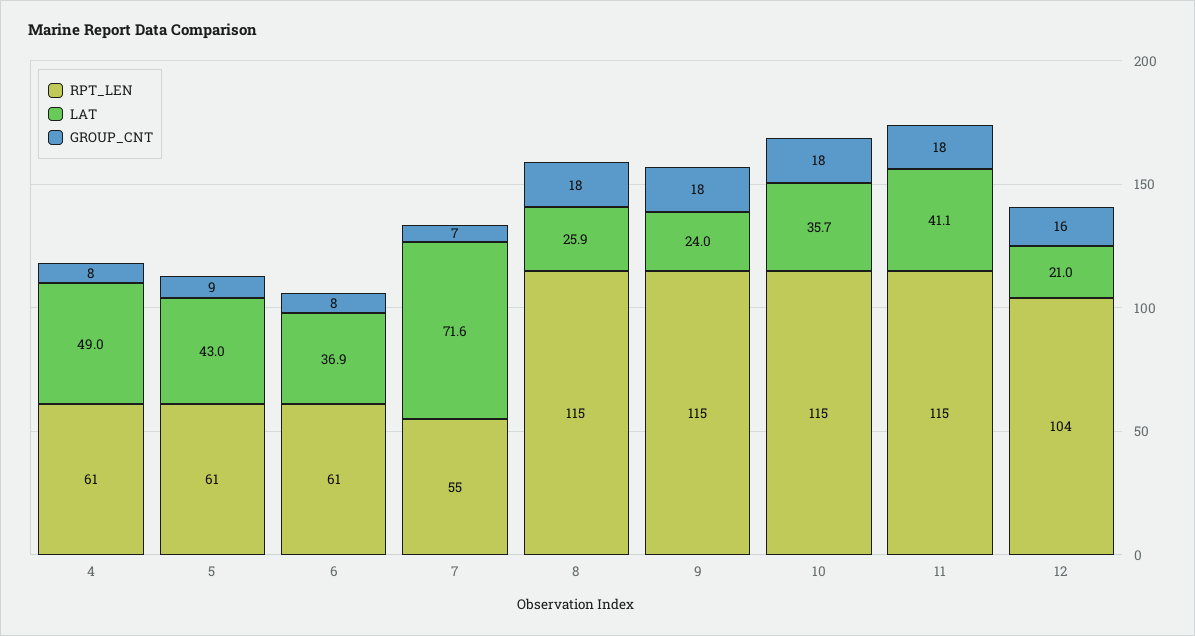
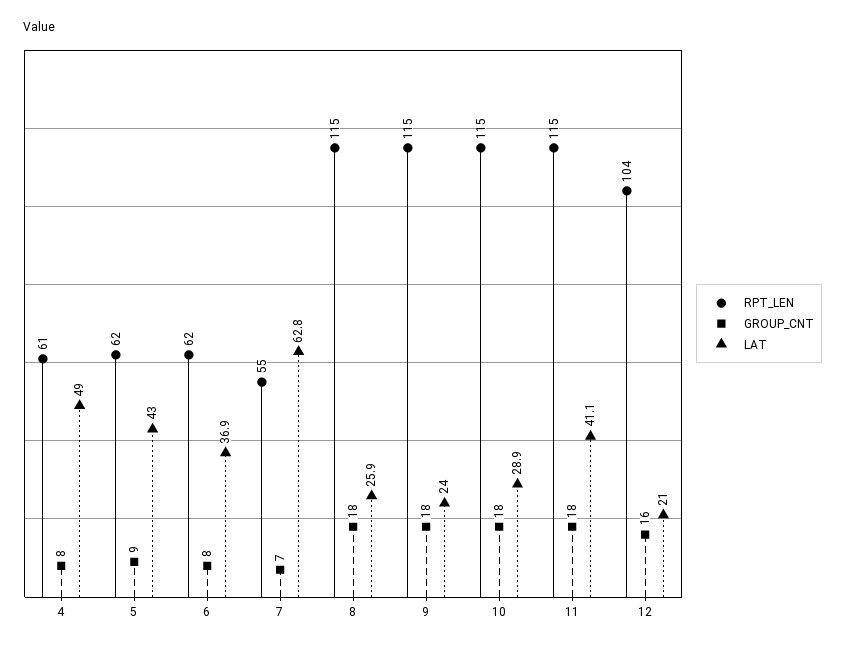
RPT_LEN, 5: 61 -> 62
RPT_LEN, 6: 61 -> 62
LAT, 7: 71.6 -> 62.8
LAT, 10: 35.7 -> 28.9

